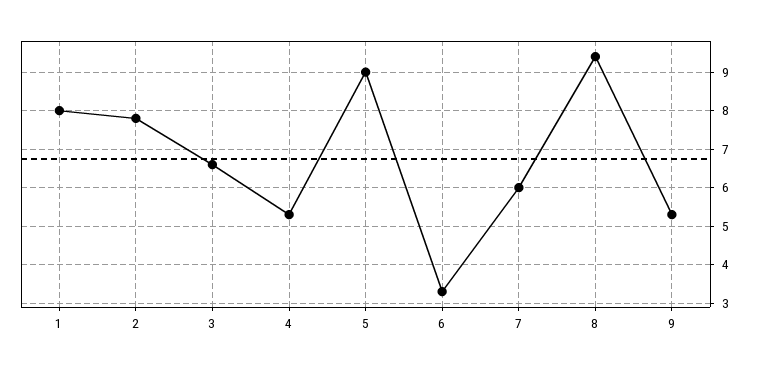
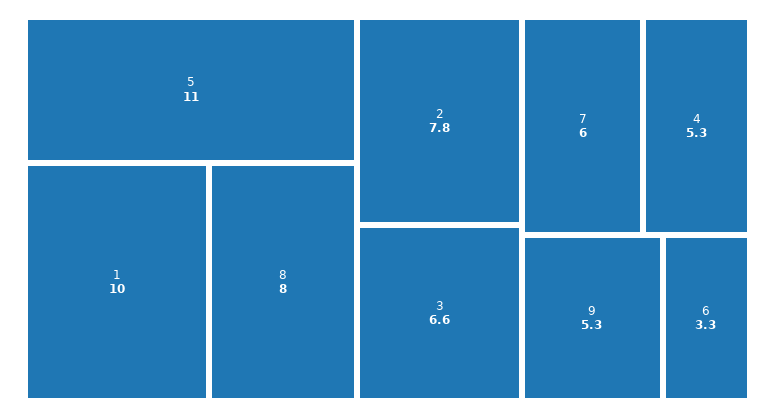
1: 8 -> 10
5: 9 -> 11
8: 9.5 -> 8

